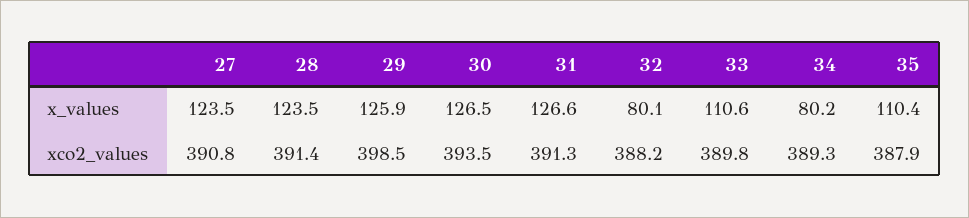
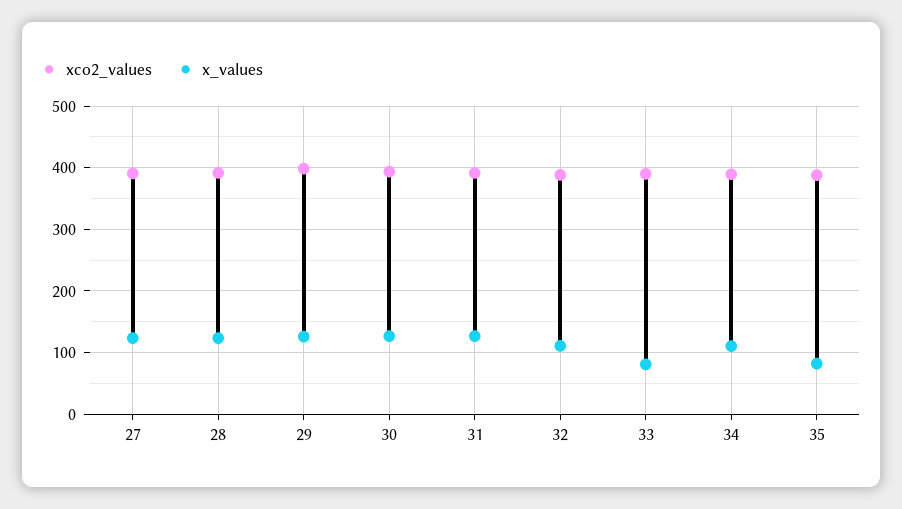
x_values, 32: 80.1 -> 110
x_values, 33: 110.6 -> 80
x_values, 34: 80.2 -> 110
x_values, 35: 110.4 -> 80

